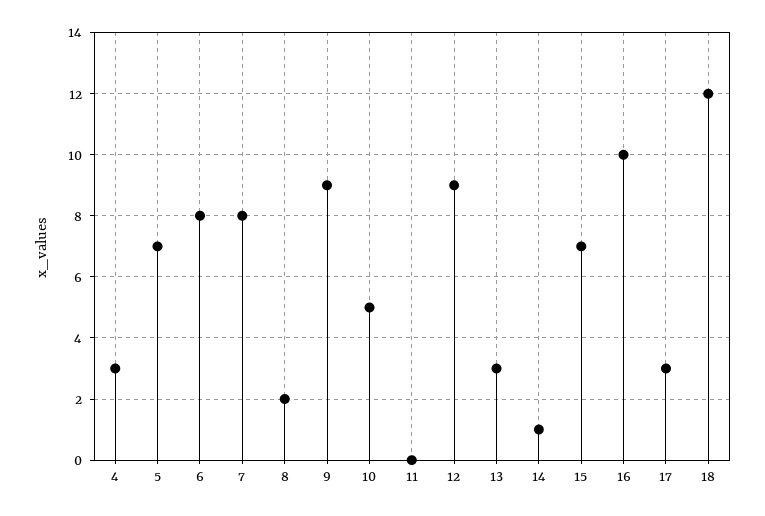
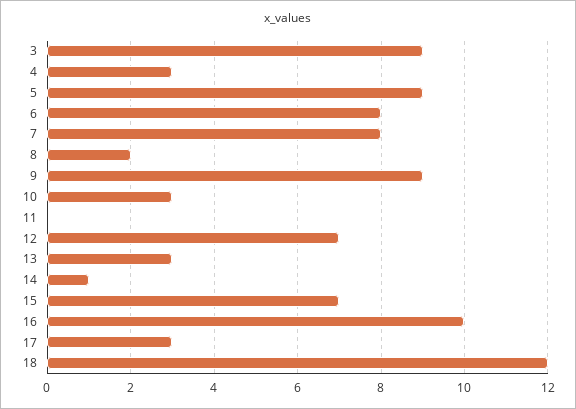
5: 7 -> 9
10: 5 -> 3
12: 9 -> 7
3: none -> 9

